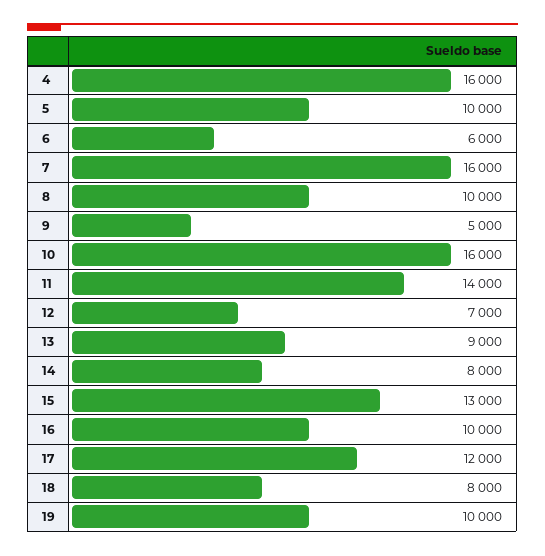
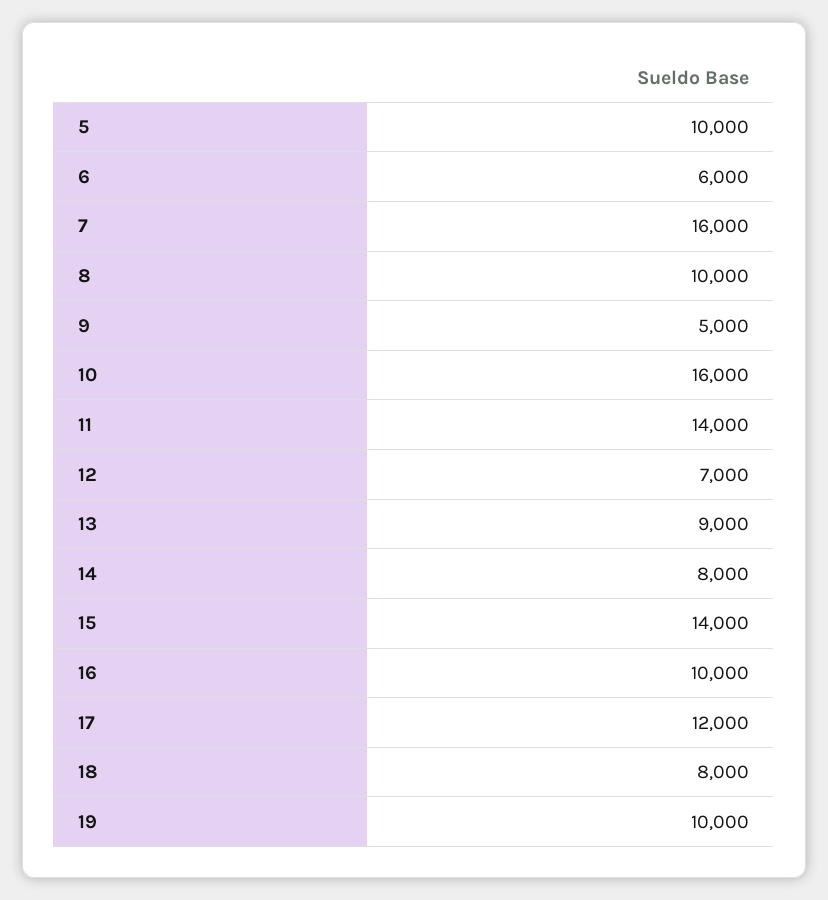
4: 16000 -> none
15: 13000 -> 14000

